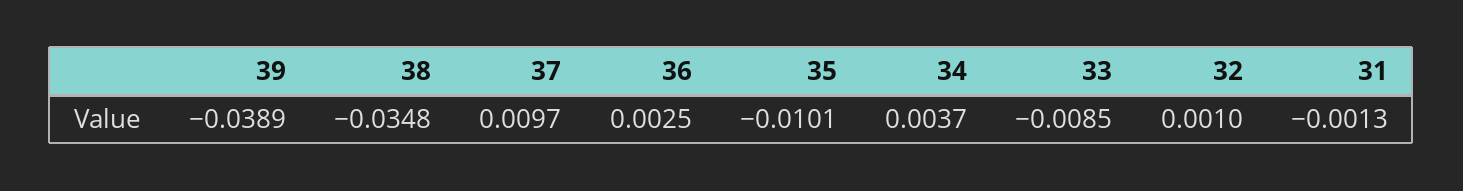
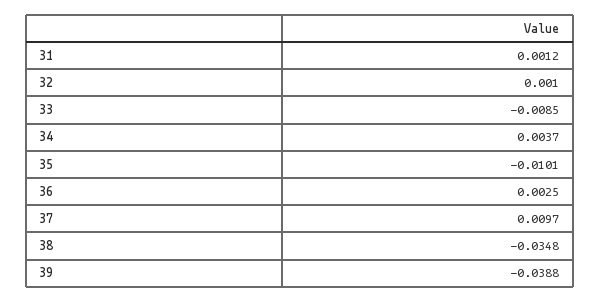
39: -0.0389 -> -0.0388
31: -0.0013 -> 0.0012

